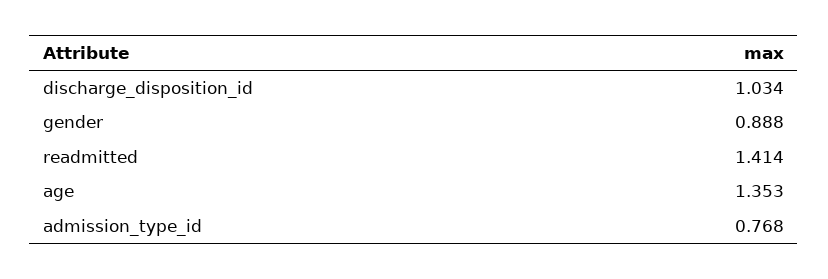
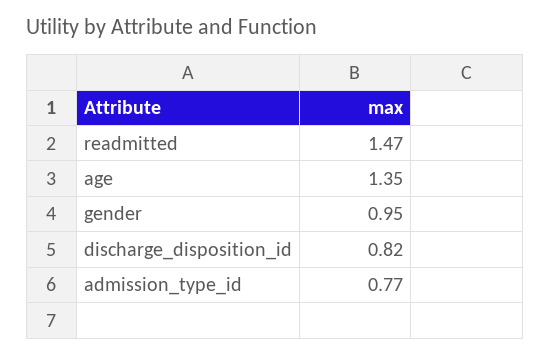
discharge_disposition_id: 1.034 -> 0.82
gender: 0.888 -> 0.95
readmitted: 1.414 -> 1.47

